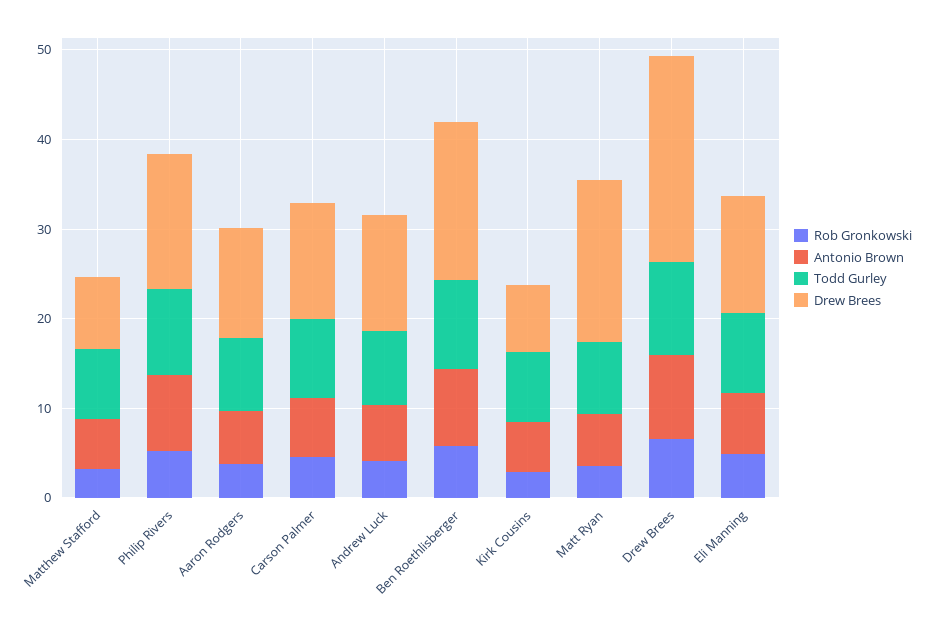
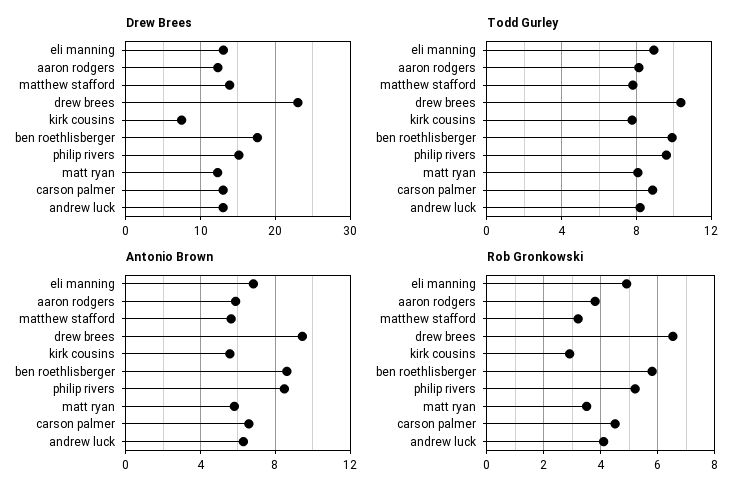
Drew Brees, Matthew Stafford: 8 -> 14
Drew Brees, Matt Ryan: 18 -> 12

